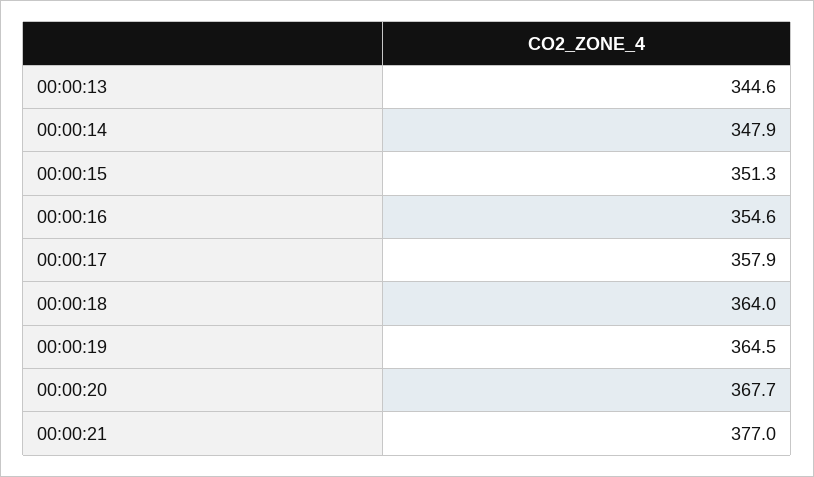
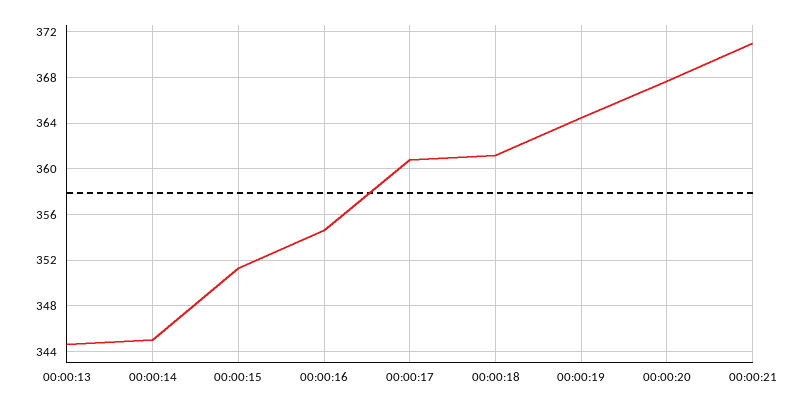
00:00:14: 347.9 -> 345
00:00:17: 357.9 -> 361
00:00:18: 364 -> 361
00:00:21: 377 -> 371

